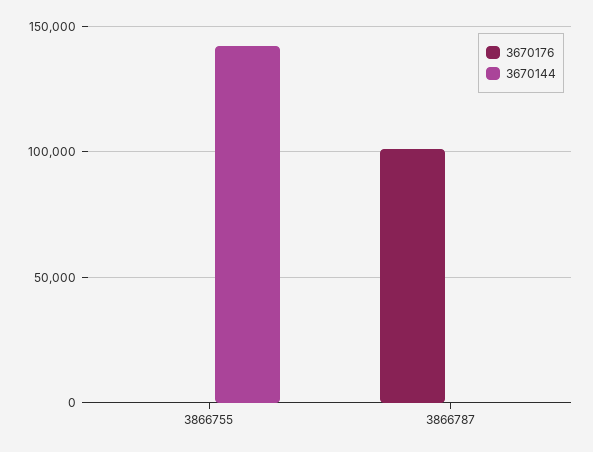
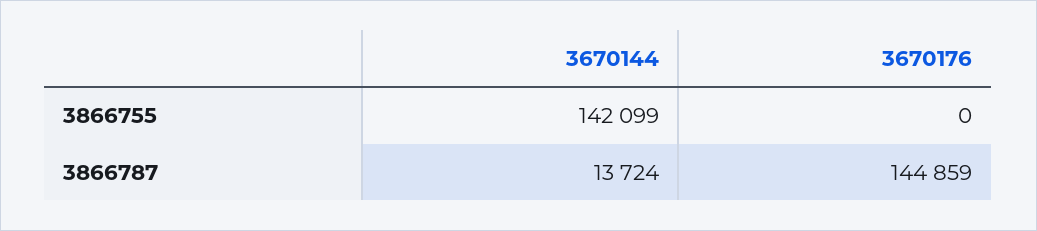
3670176, 3866787: 100000 -> 144859
3670144, 3866787: 0 -> 13724

